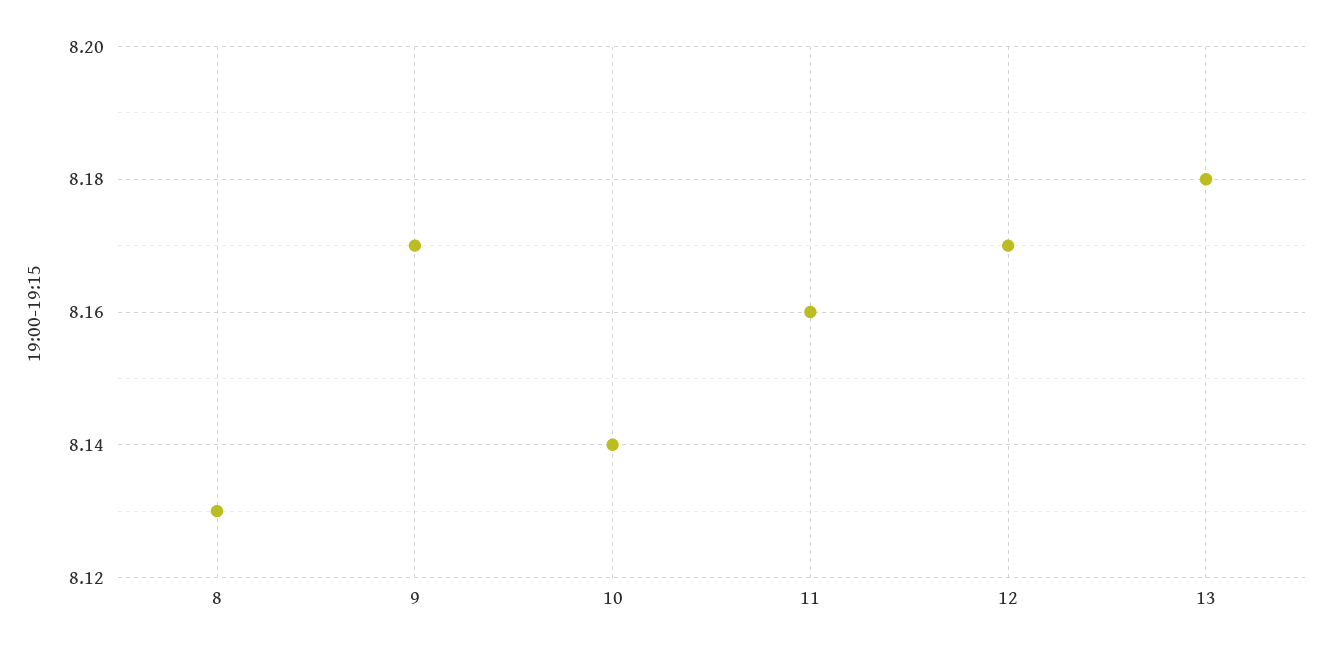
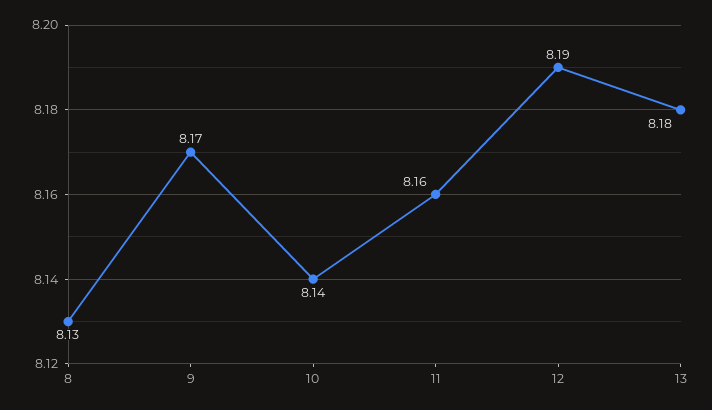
12: 8.17 -> 8.19

